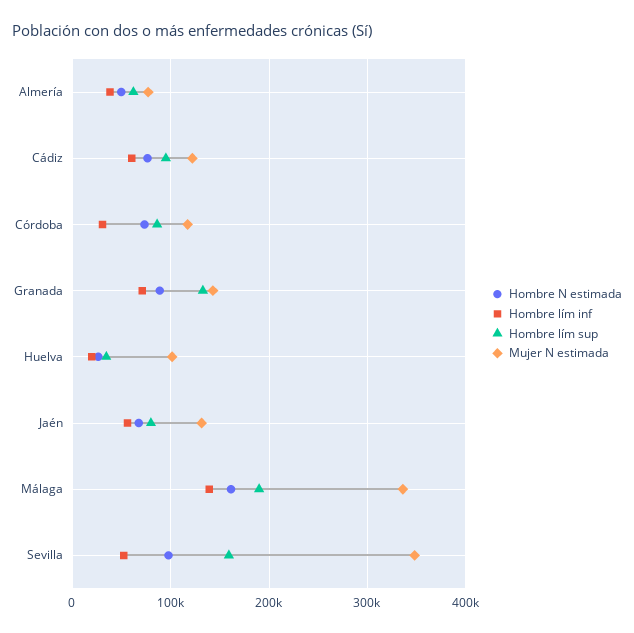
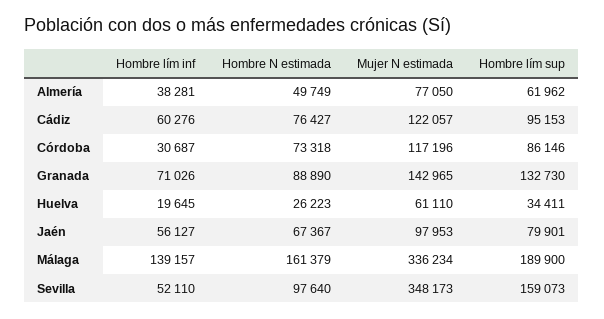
Mujer N estimada, Huelva: 100000 -> 61110
Mujer N estimada, Jaén: 130000 -> 97953

